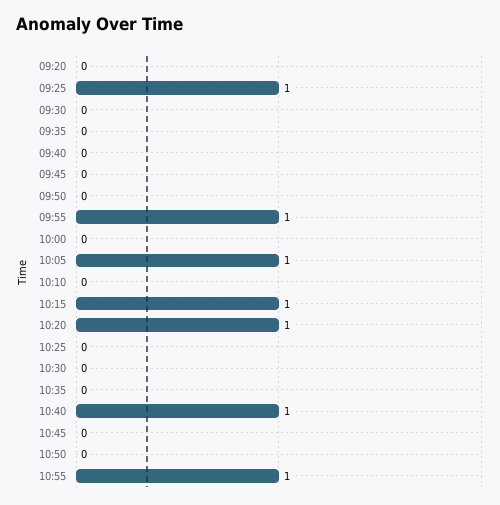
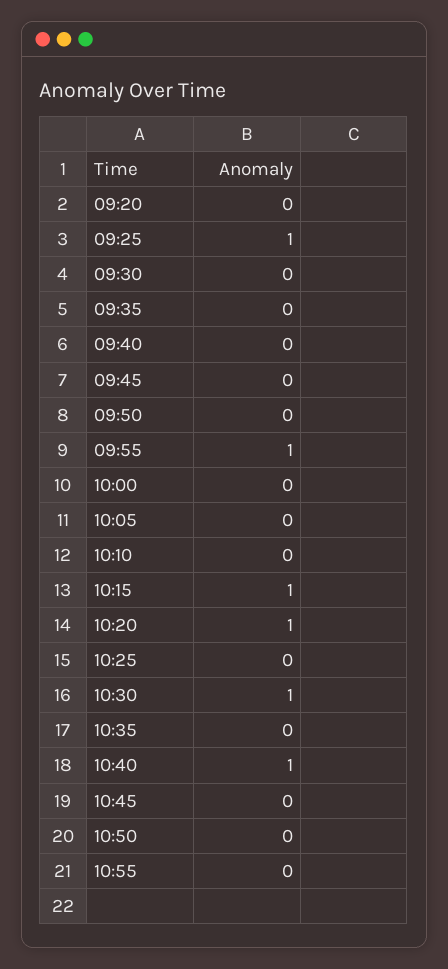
10:05: 1 -> 0
10:30: 0 -> 1
10:55: 1 -> 0

